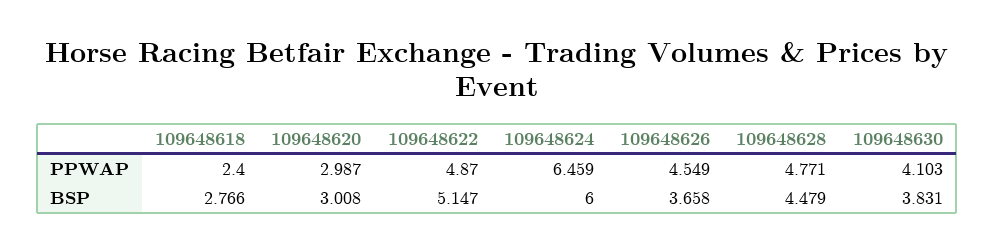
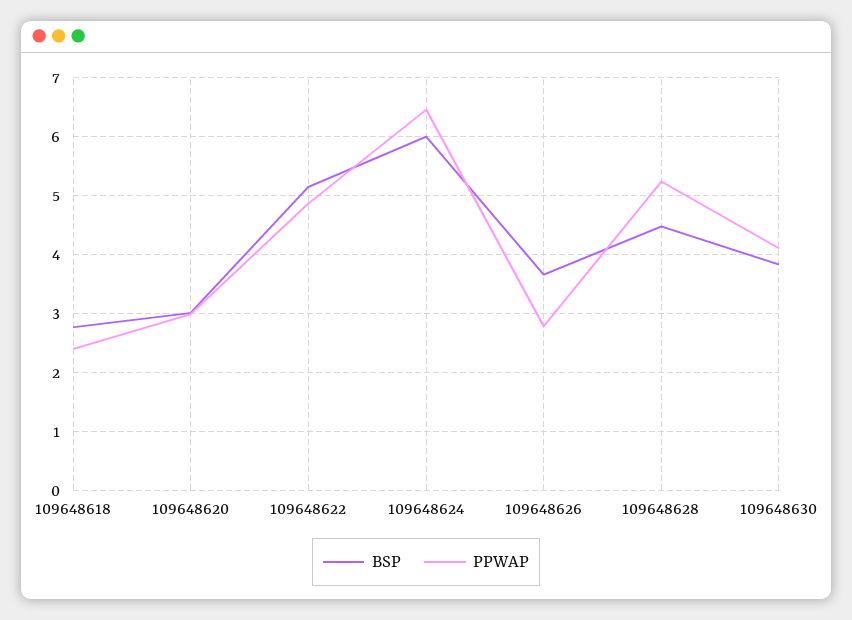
PPWAP, 109648626: 4.549 -> 2.8
PPWAP, 109648628: 4.771 -> 5.2

